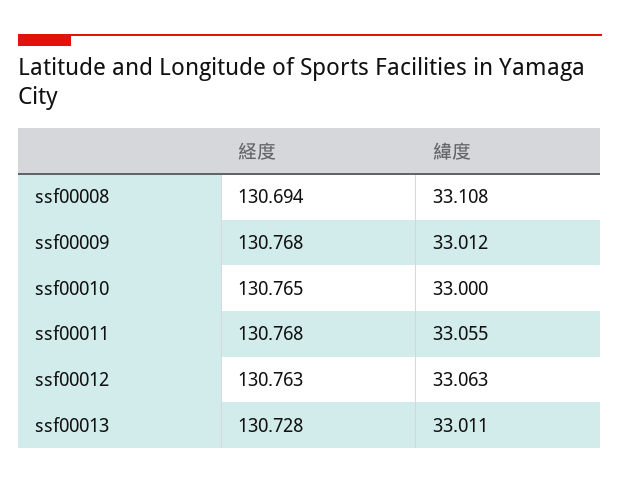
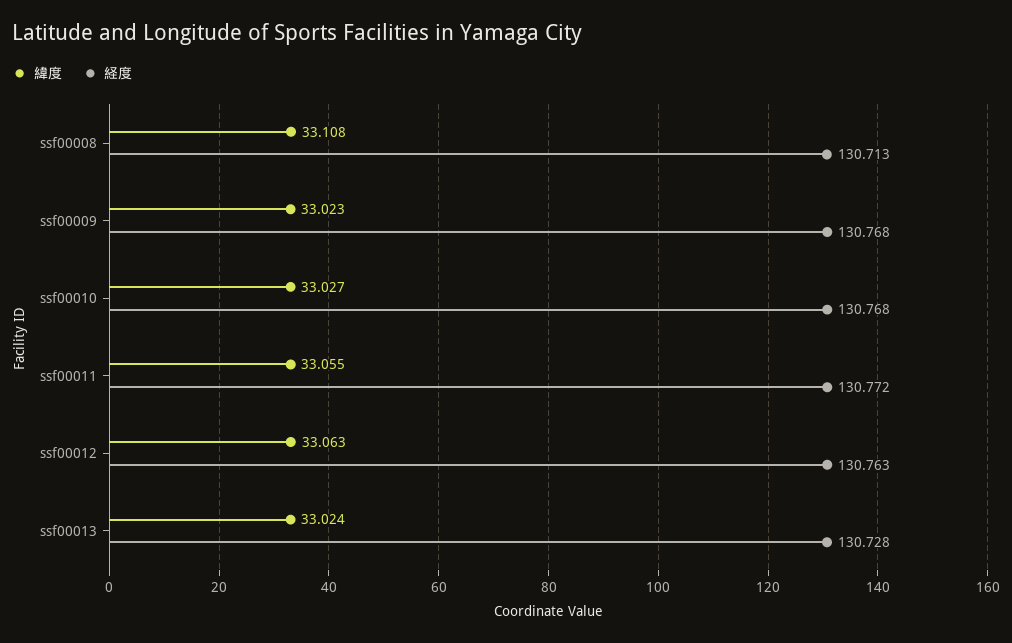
経度, ssf00008: 130.694 -> 130.713
緯度, ssf00009: 33.012 -> 33.023
経度, ssf00010: 130.765 -> 130.768
緯度, ssf00010: 33 -> 33.027
経度, ssf00011: 130.768 -> 130.772
緯度, ssf00013: 33.011 -> 33.024

